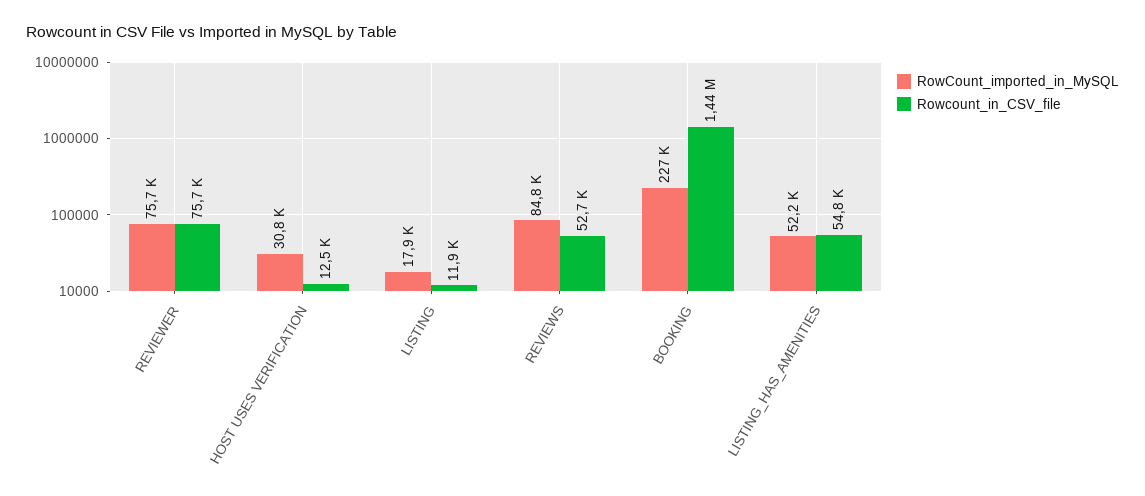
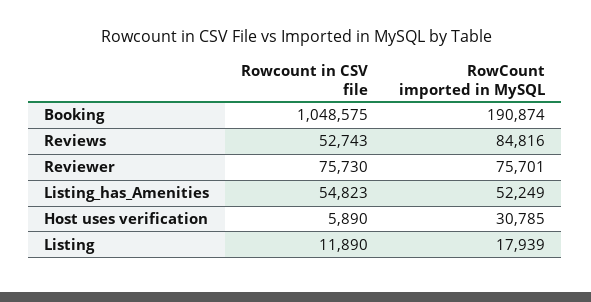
Rowcount_in_CSV_file, HOST USES VERIFICATION: 12500 -> 5890
RowCount_imported_in_MySQL, BOOKING: 227000 -> 190874
Rowcount_in_CSV_file, BOOKING: 1440000 -> 1048575

